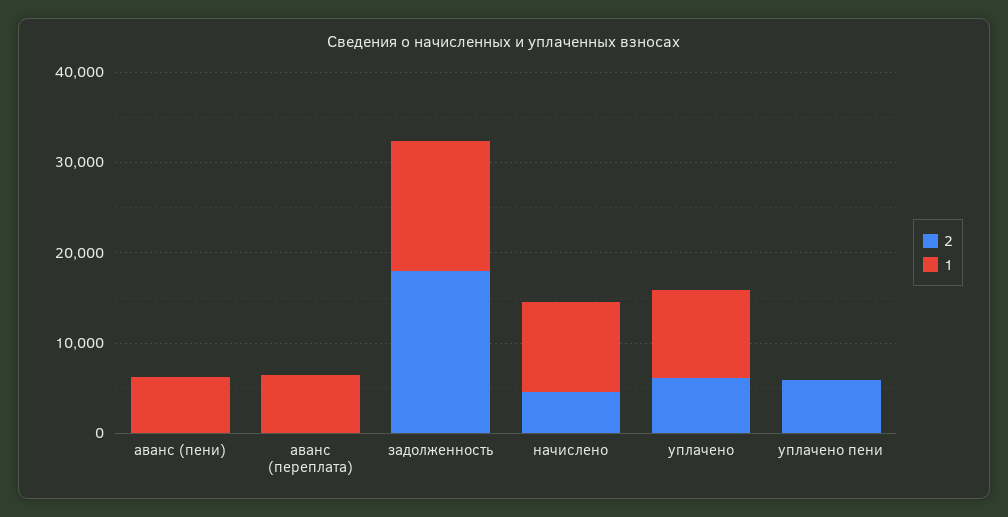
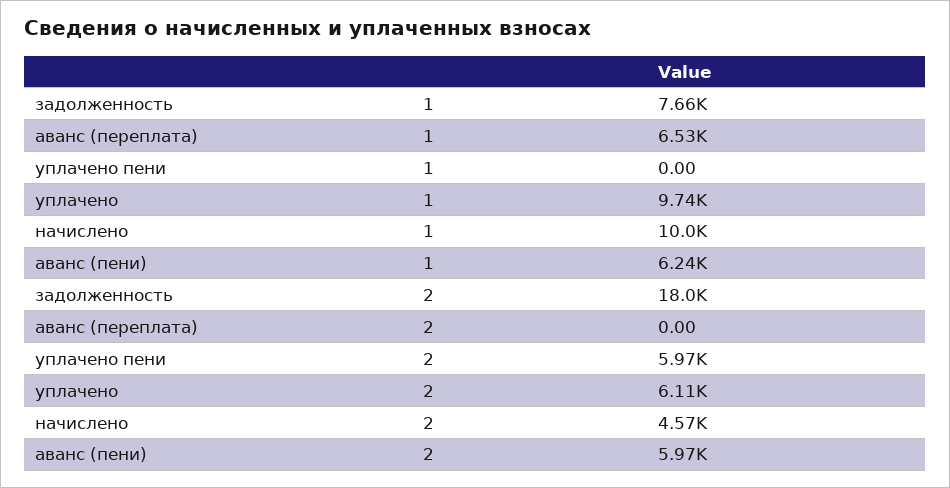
2, аванс (пени): 0 -> 5970
1, задолженность: 14000 -> 7660

